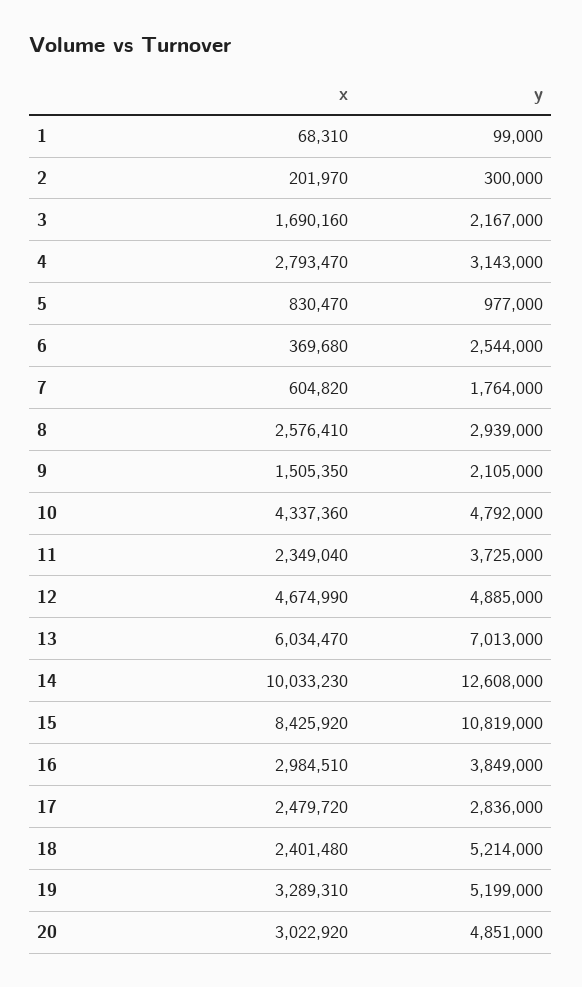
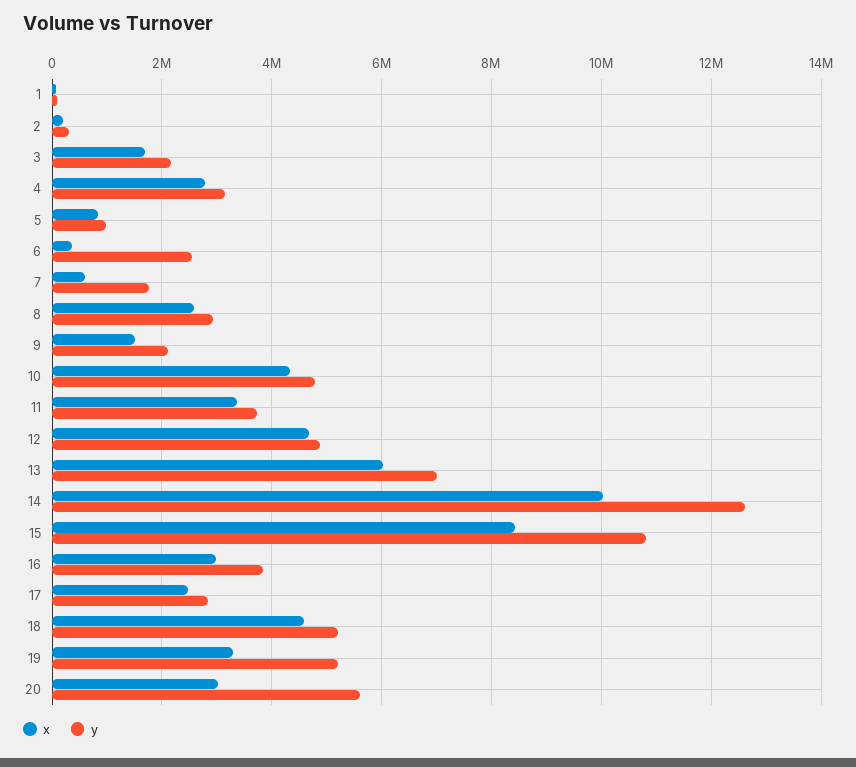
x, 11: 2349040 -> 3400000
x, 18: 2401480 -> 4600000
y, 20: 4851000 -> 5600000

